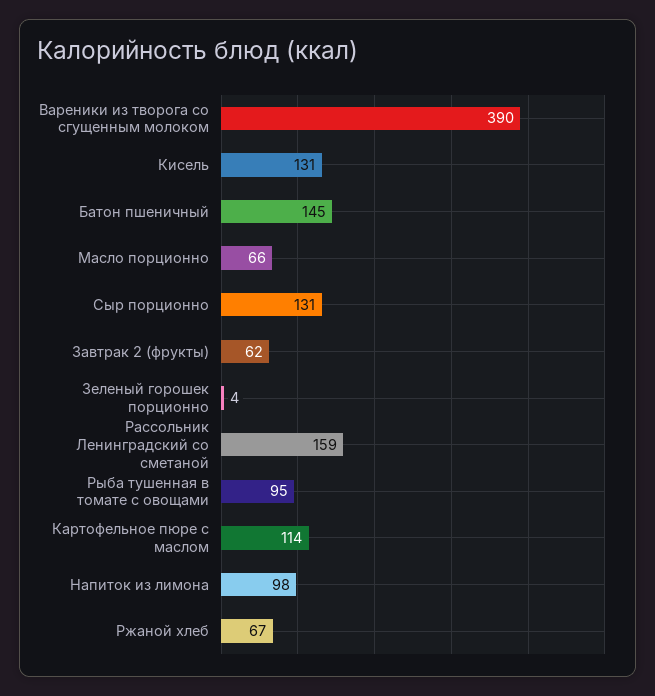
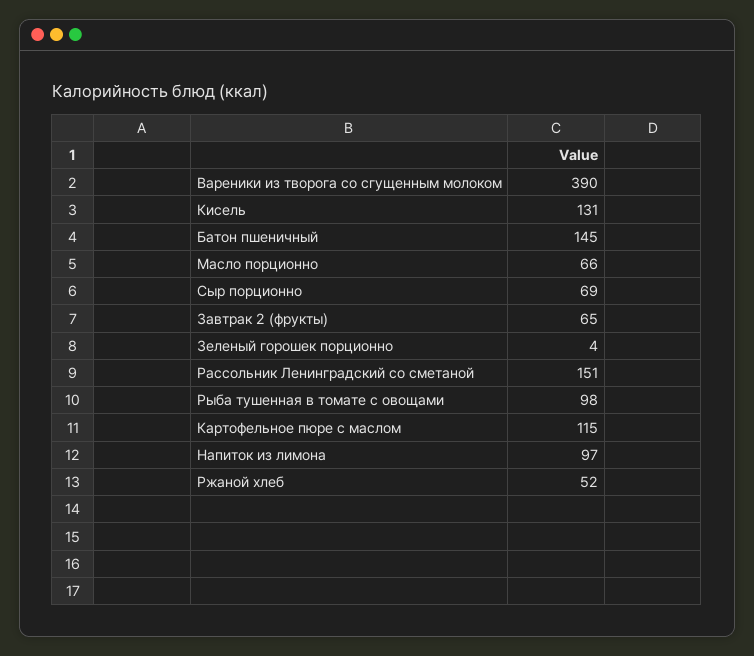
Сыр порционно: 131 -> 69
Завтрак 2 (фрукты): 62 -> 65
Рассольник Ленинградский со сметаной: 159 -> 151
Рыба тушенная в томате с овощами: 95 -> 98
Картофельное пюре с маслом: 114 -> 115
Напиток из лимона: 98 -> 97
Ржаной хлеб: 67 -> 52

